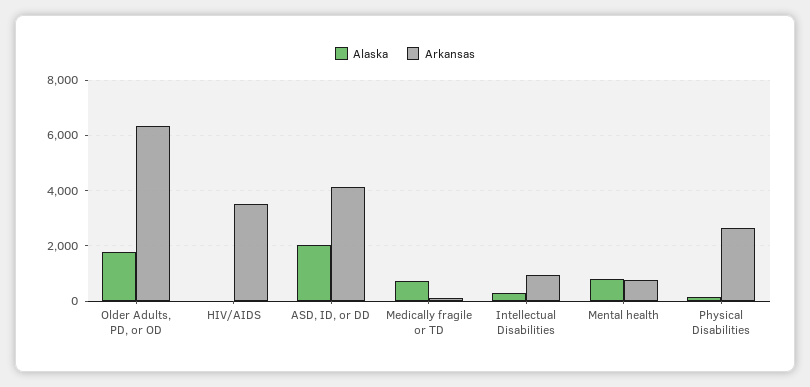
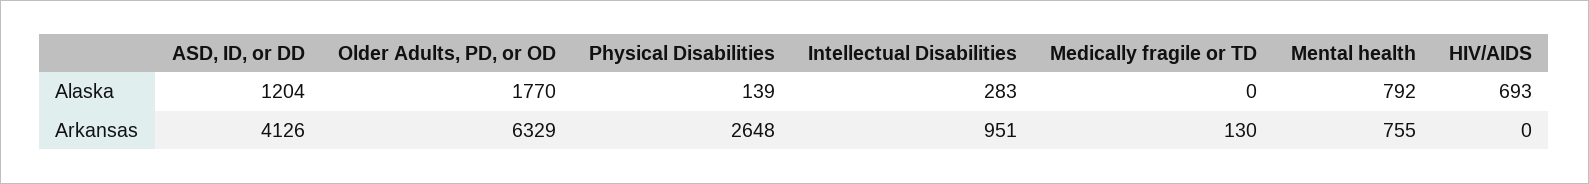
Alaska, HIV/AIDS: 0 -> 693
Arkansas, HIV/AIDS: 3500 -> 0
Alaska, ASD, ID, or DD: 2000 -> 1204
Alaska, Medically fragile or TD: 750 -> 0

